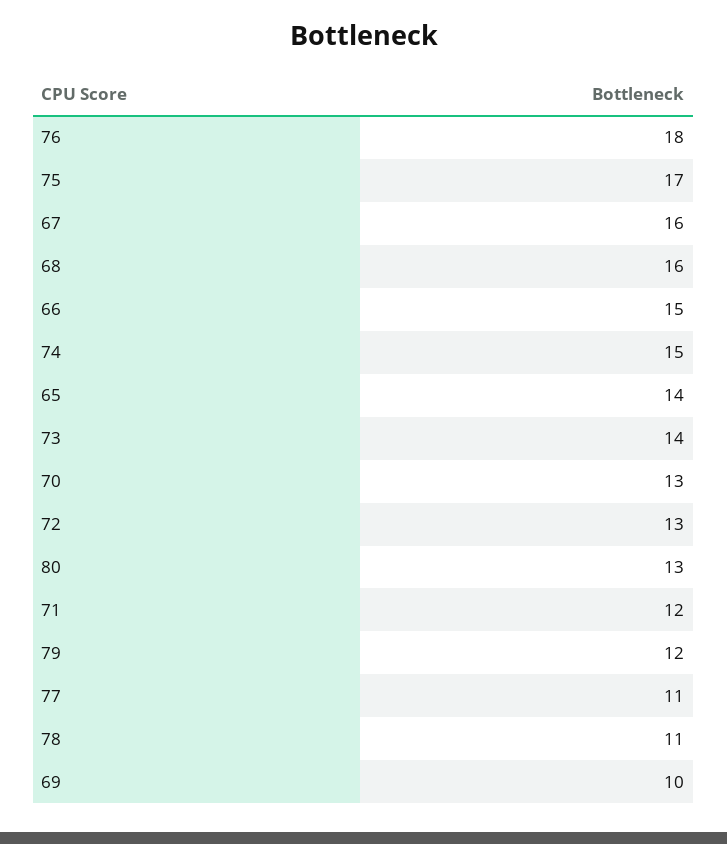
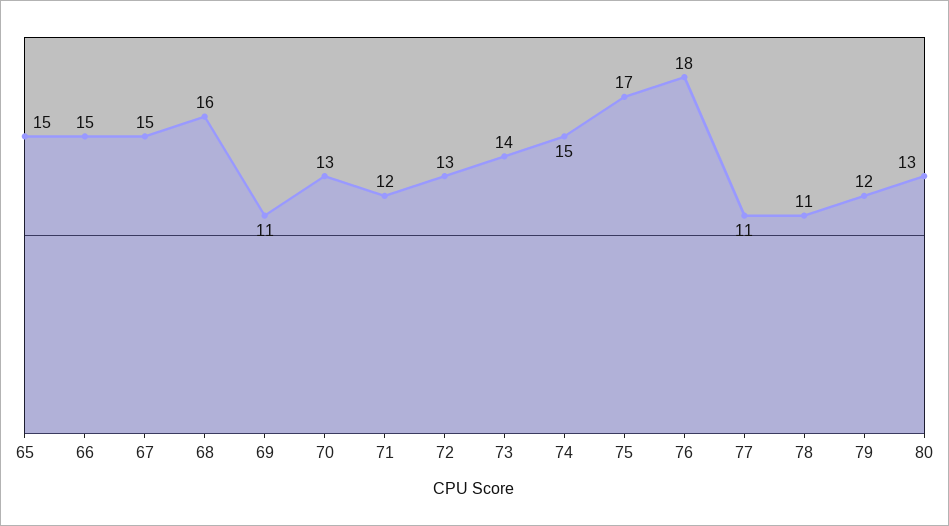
67: 16 -> 15
65: 14 -> 15
69: 10 -> 11

